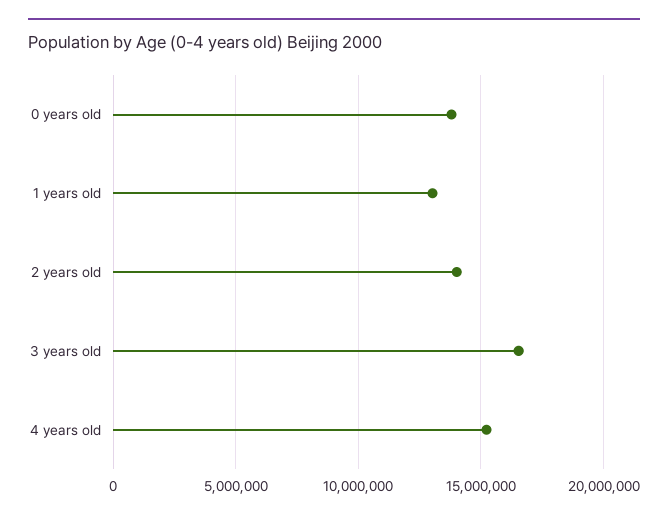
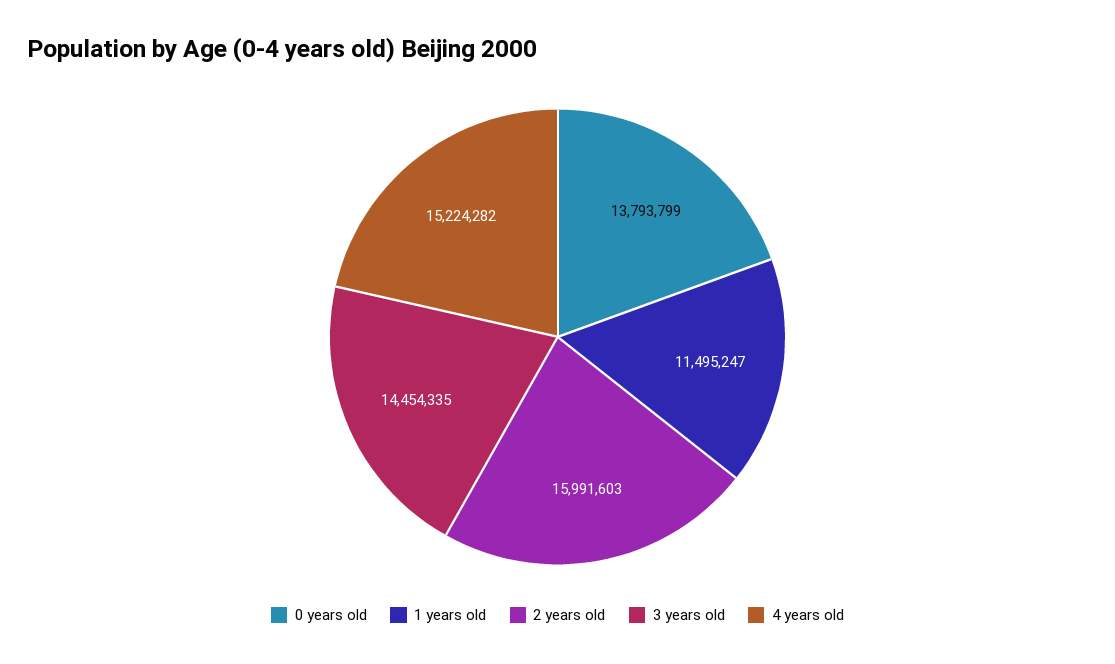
1 years old: 13000000 -> 11495247
2 years old: 14000000 -> 15991603
3 years old: 16500000 -> 14454335

